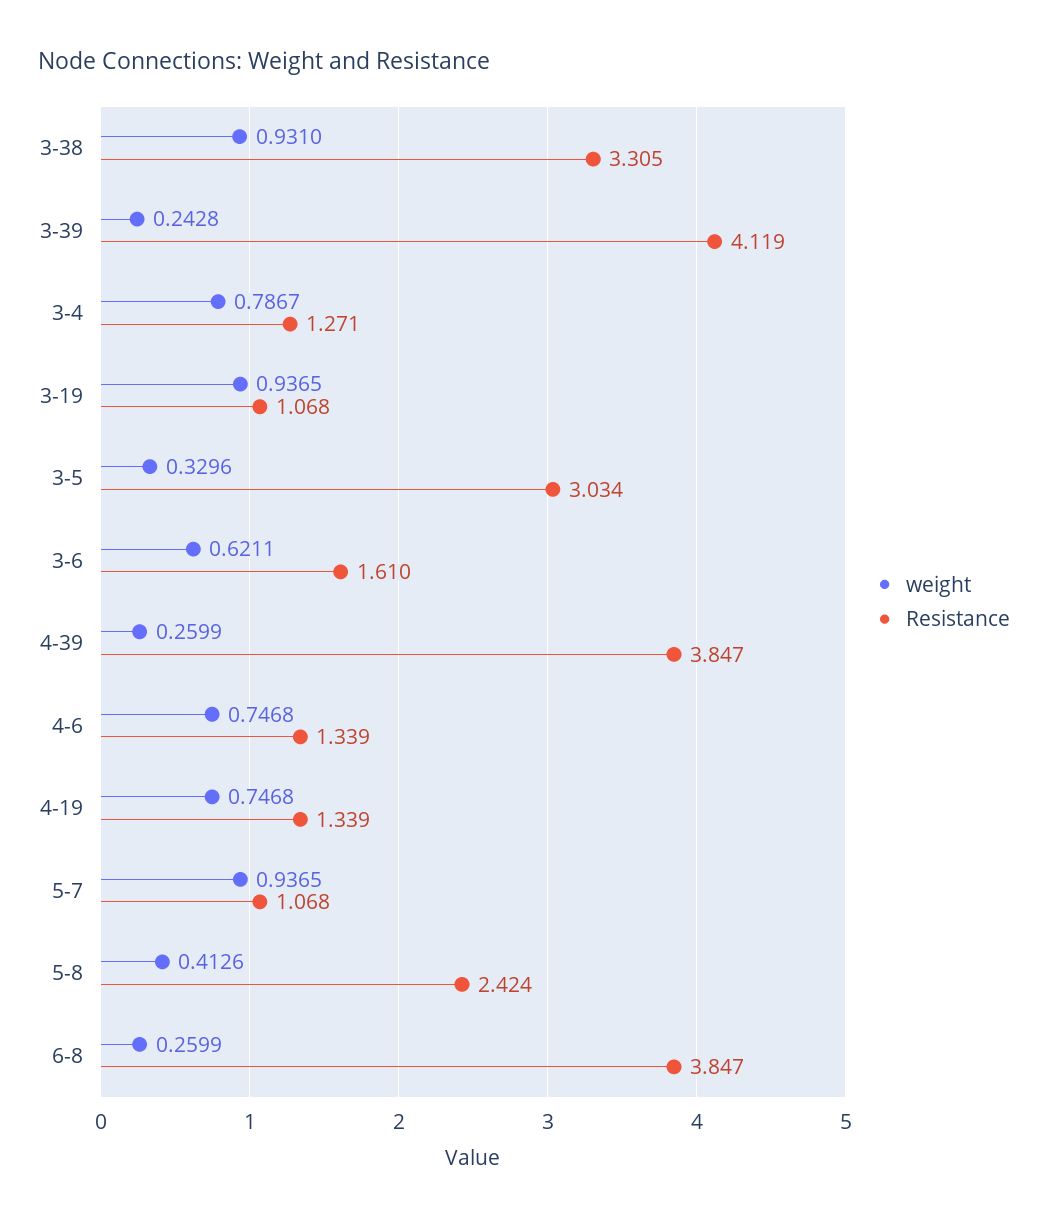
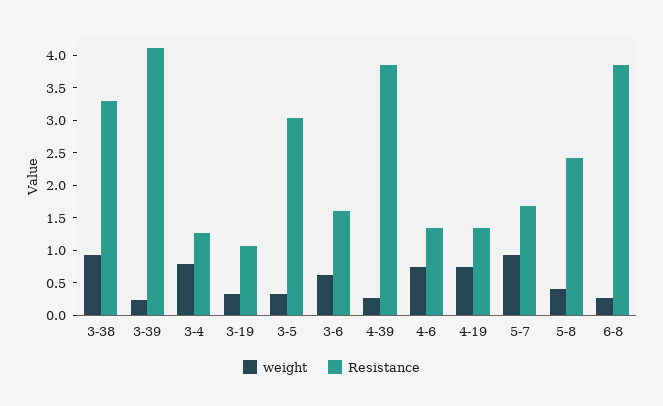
weight, 3-19: 0.9365 -> 0.25
Resistance, 5-7: 1.068 -> 1.75

